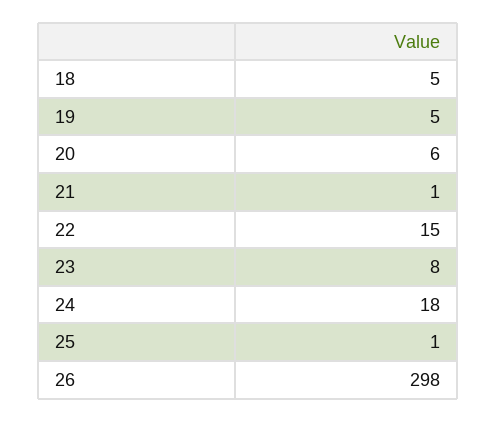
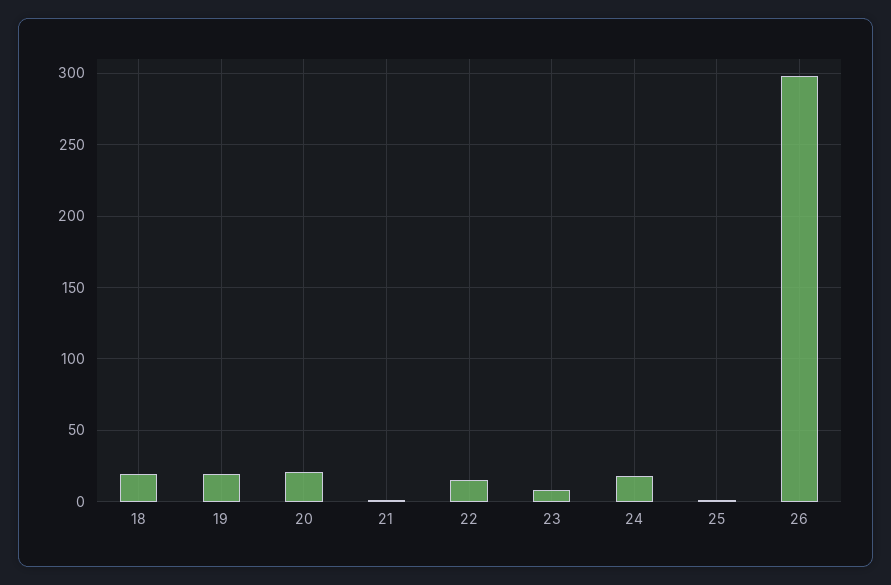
18: 5 -> 20
19: 5 -> 20
20: 6 -> 20

